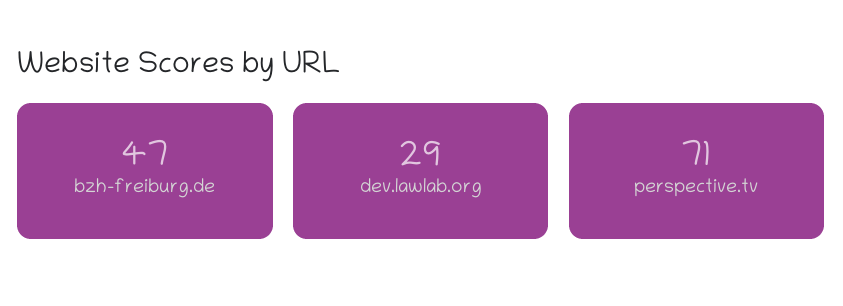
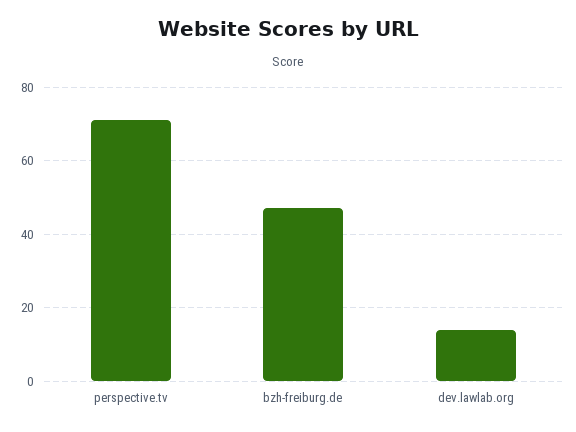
dev.lawlab.org: 29 -> 15

